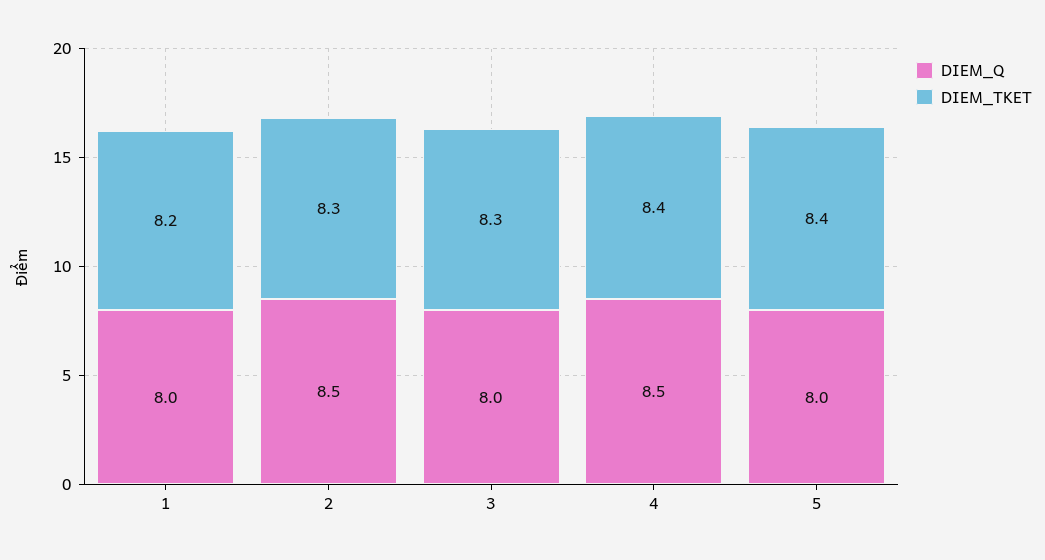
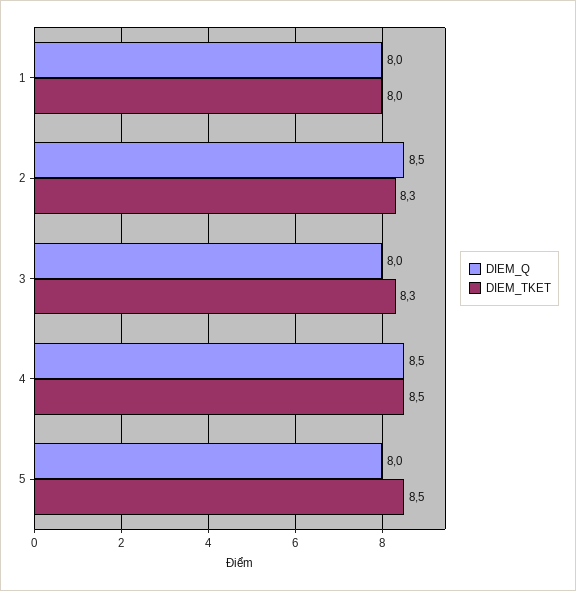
DIEM_TKET, 1: 8.2 -> 8
DIEM_TKET, 4: 8.4 -> 8.5
DIEM_TKET, 5: 8.4 -> 8.5

